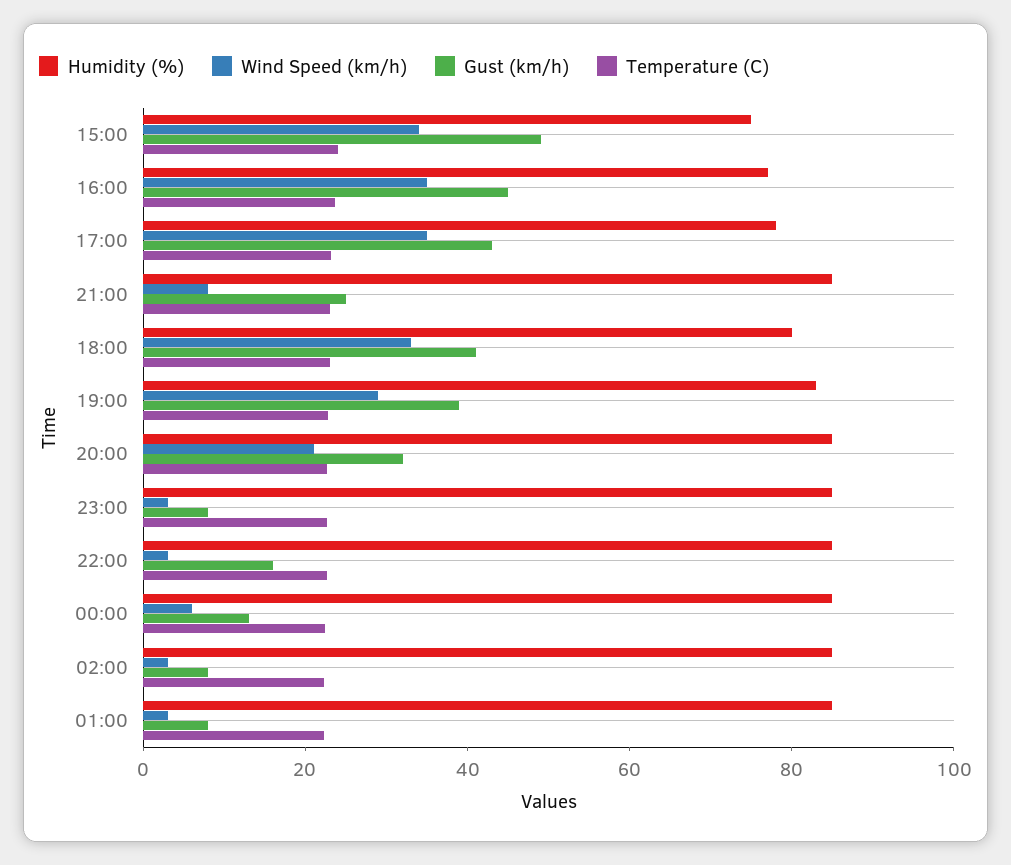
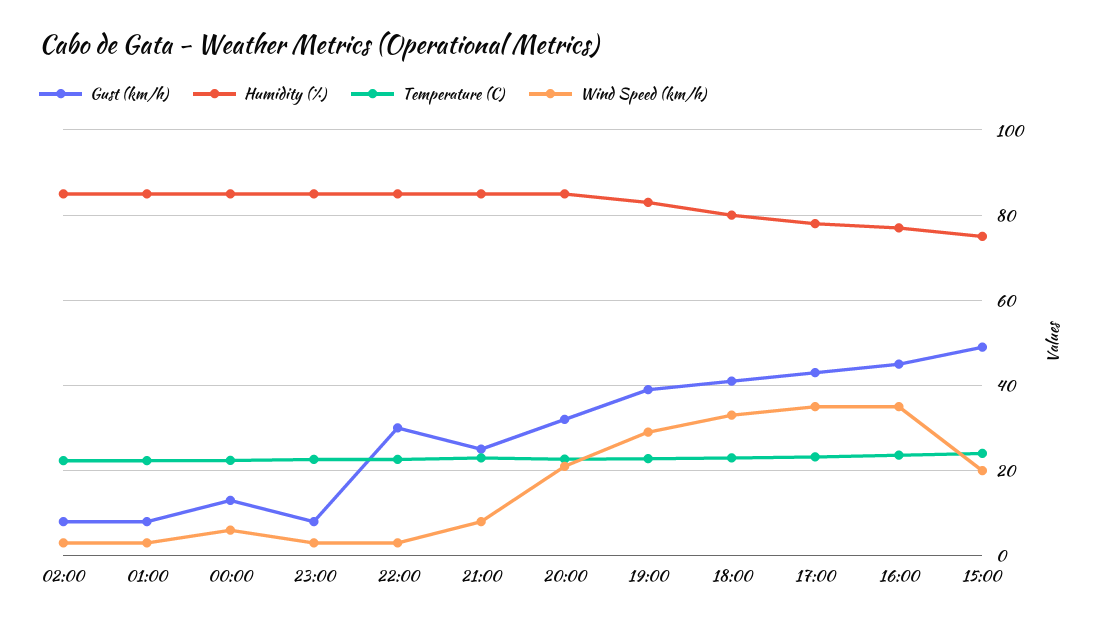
Wind Speed (km/h), 15:00: 35 -> 20
Gust (km/h), 22:00: 15 -> 30

